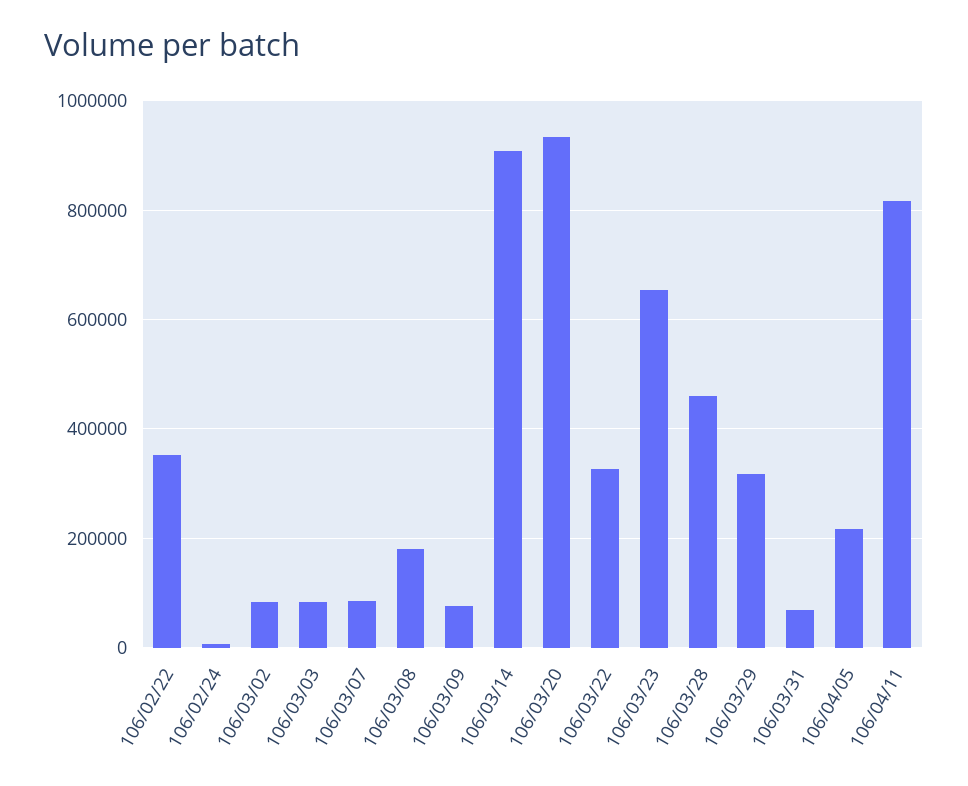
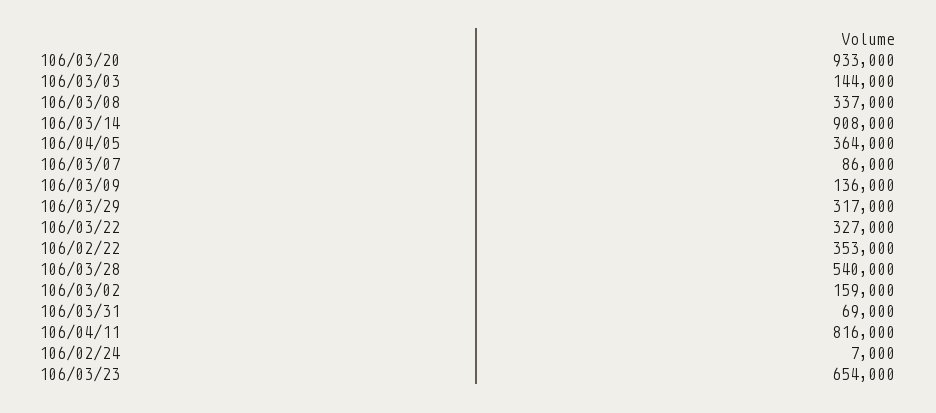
106/03/02: 80000 -> 159000
106/03/03: 80000 -> 144000
106/03/08: 180000 -> 337000
106/03/09: 80000 -> 136000
106/03/28: 460000 -> 540000
106/04/05: 220000 -> 364000

